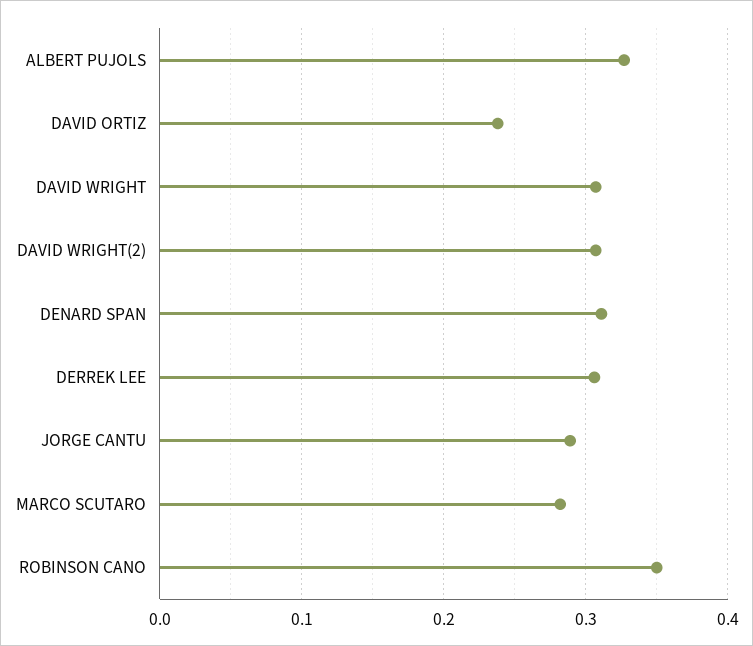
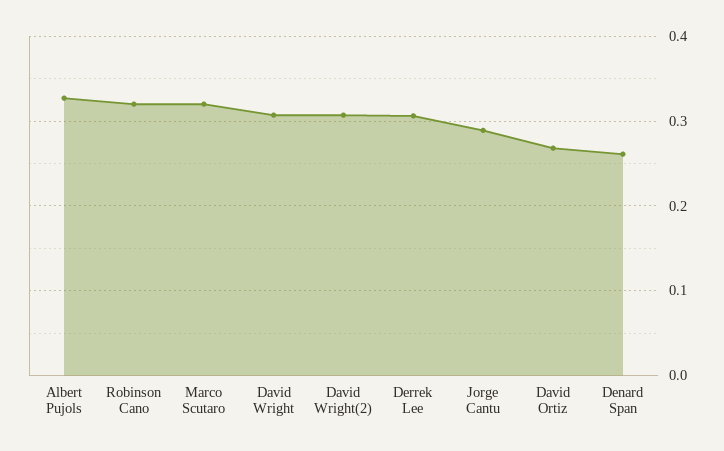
DAVID ORTIZ: 0.24 -> 0.27
DENARD SPAN: 0.31 -> 0.26
MARCO SCUTARO: 0.28 -> 0.32
ROBINSON CANO: 0.35 -> 0.32

